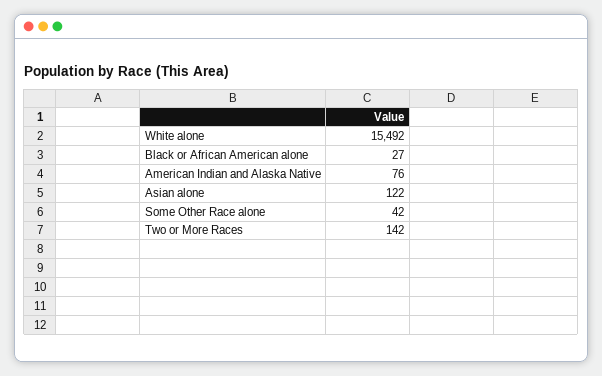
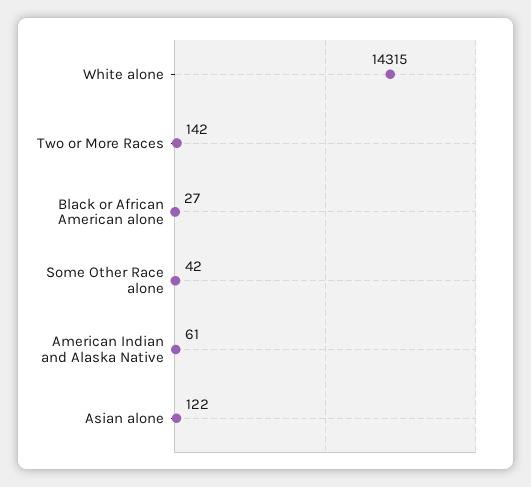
White alone: 15492 -> 14315
American Indian and Alaska Native: 76 -> 61

